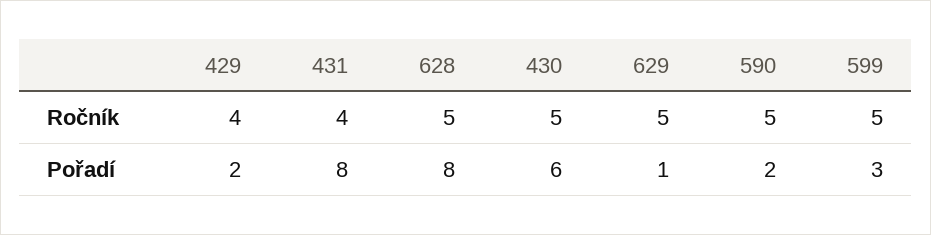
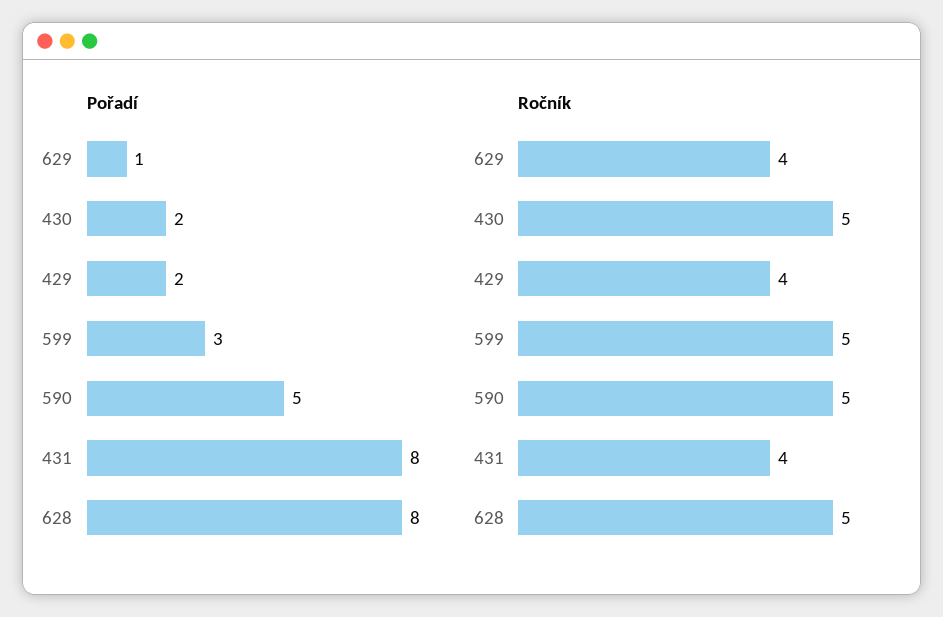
Ročník, 629: 5 -> 4
Pořadí, 430: 6 -> 2
Pořadí, 590: 2 -> 5

